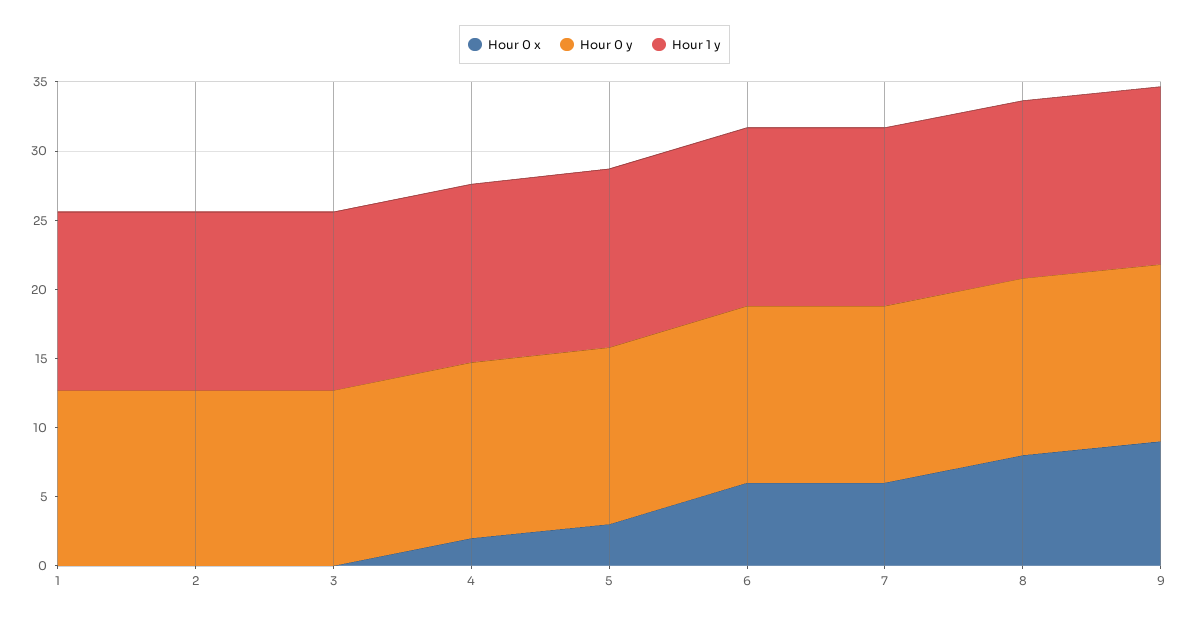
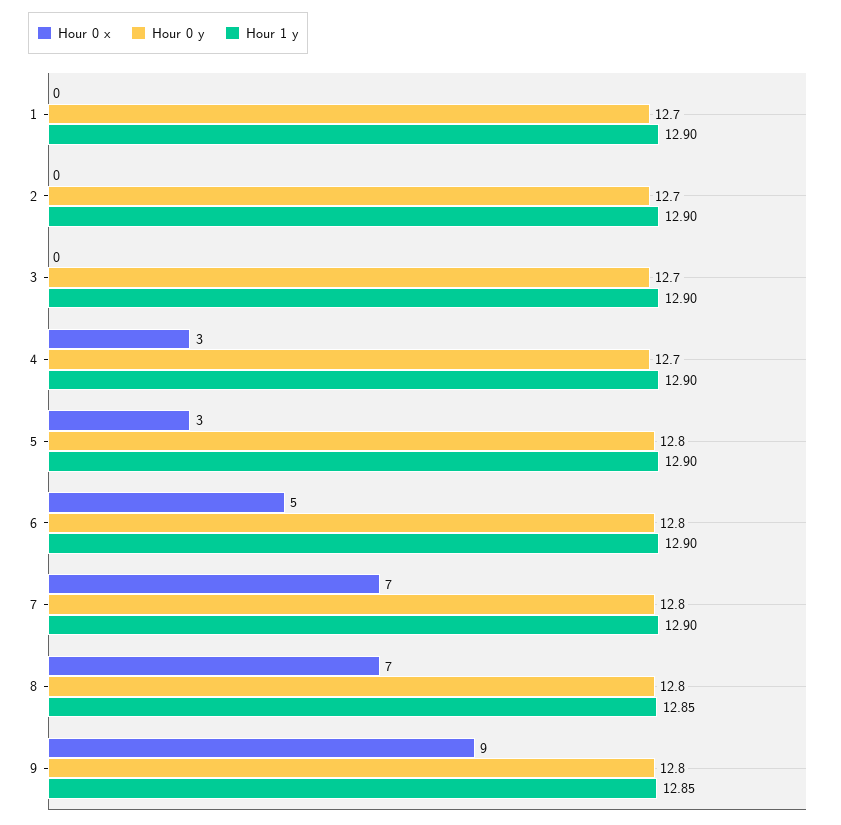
Hour 0 x, 4: 2 -> 3
Hour 0 x, 6: 6 -> 5
Hour 0 x, 7: 6 -> 7
Hour 0 x, 8: 8 -> 7

